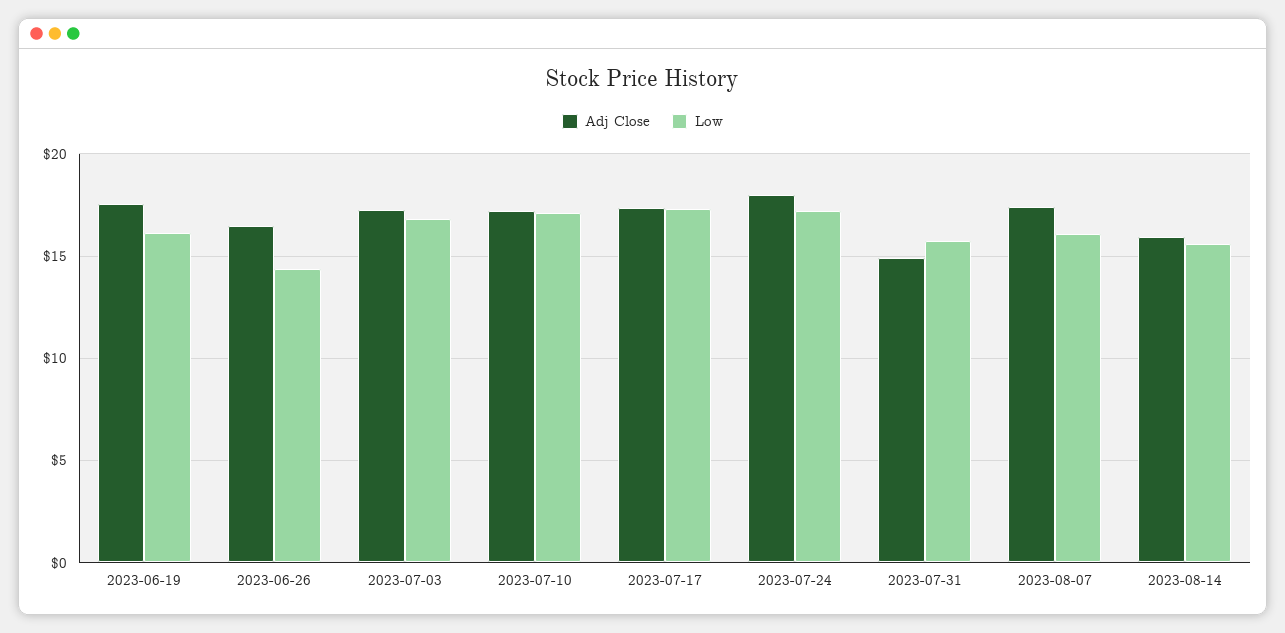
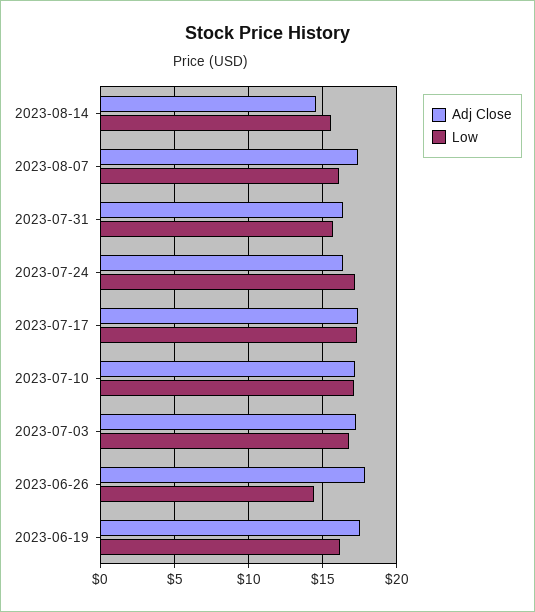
Adj Close, 2023-06-26: 16.5 -> 18
Adj Close, 2023-07-24: 18 -> 16.5
Adj Close, 2023-07-31: 15 -> 16.5
Adj Close, 2023-08-14: 16 -> 14.5

